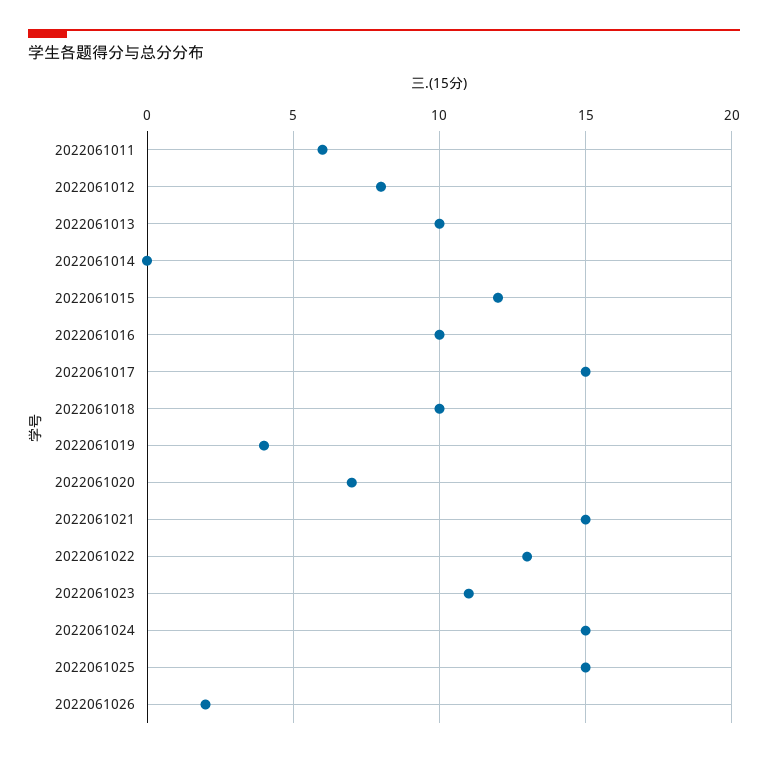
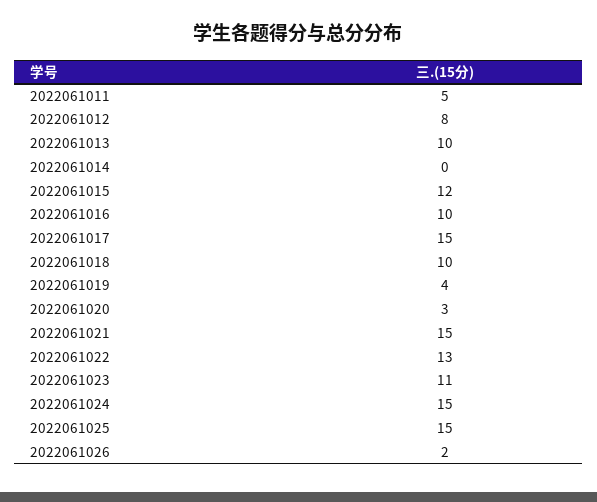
2022061011: 6 -> 5
2022061020: 7 -> 3

